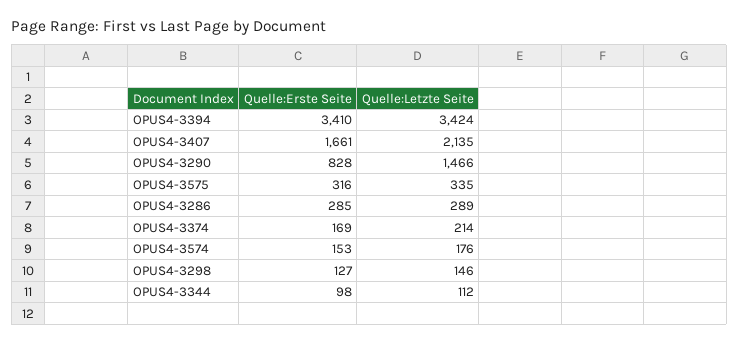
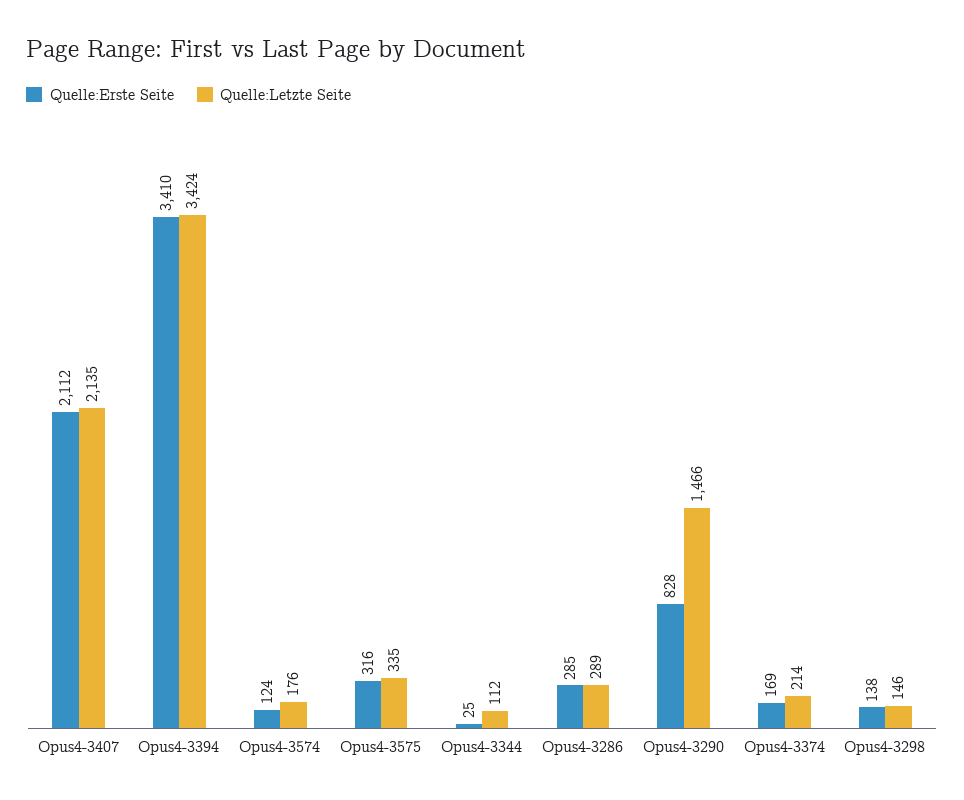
Quelle:Erste Seite, OPUS4-3407: 1661 -> 2112
Quelle:Erste Seite, OPUS4-3574: 153 -> 124
Quelle:Erste Seite, OPUS4-3298: 127 -> 138
Quelle:Erste Seite, OPUS4-3344: 98 -> 25

